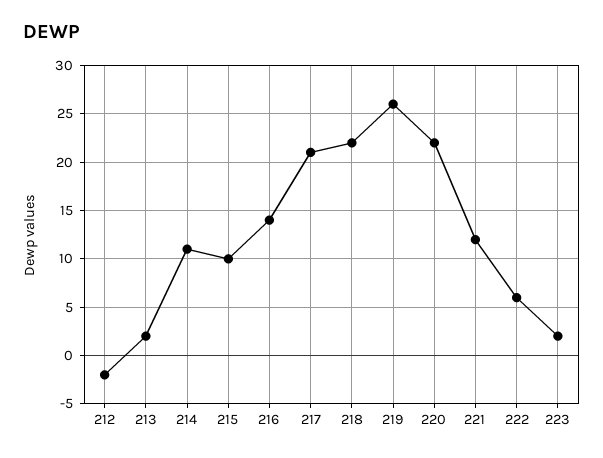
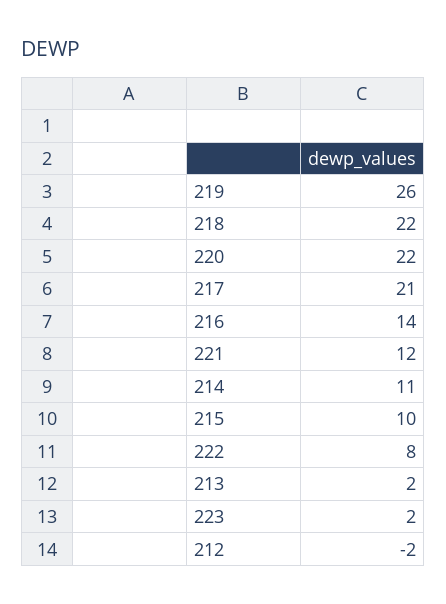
222: 6 -> 8

